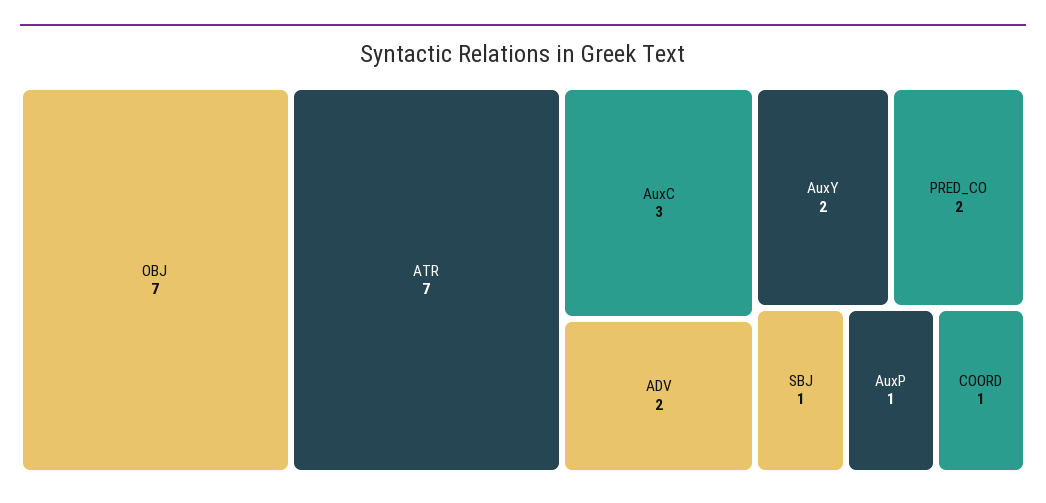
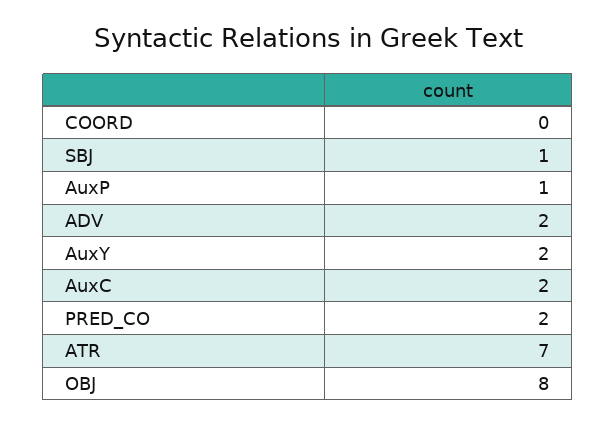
OBJ: 7 -> 8
AuxC: 3 -> 2
COORD: 1 -> 0

